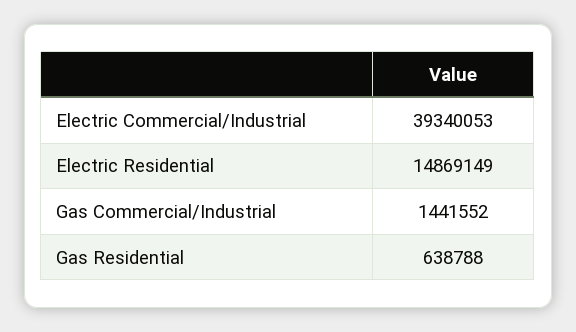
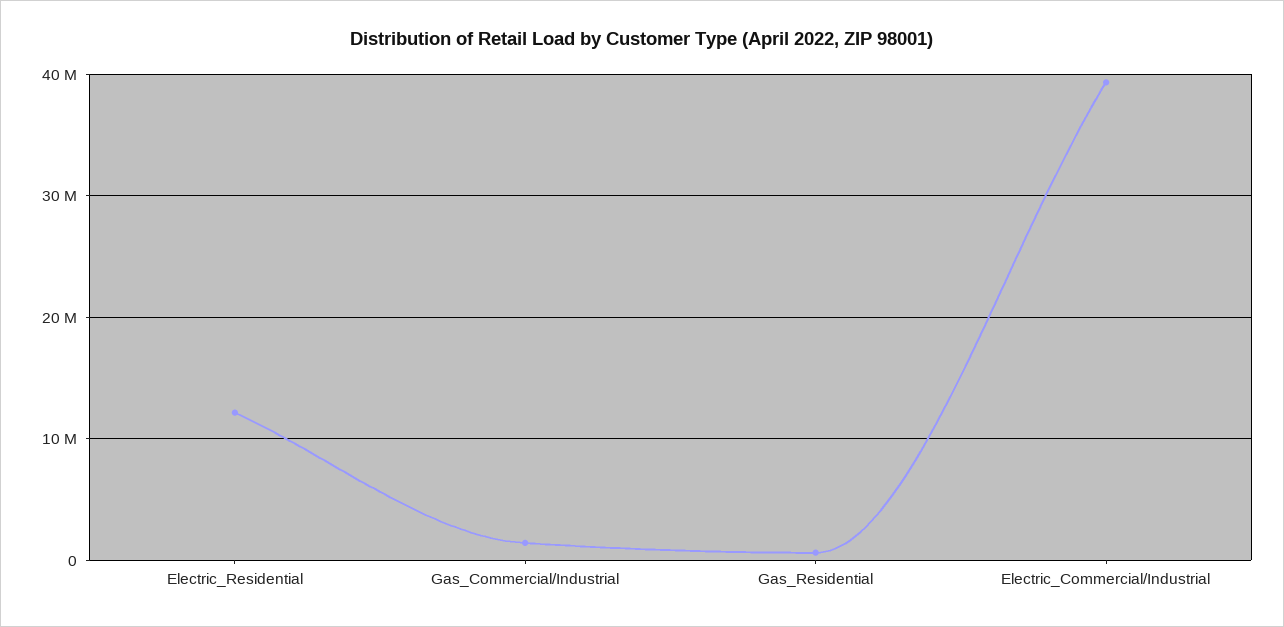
Electric Residential: 14869149 -> 12000000

